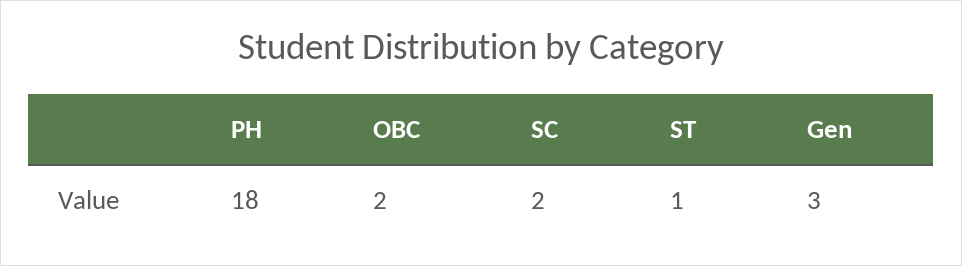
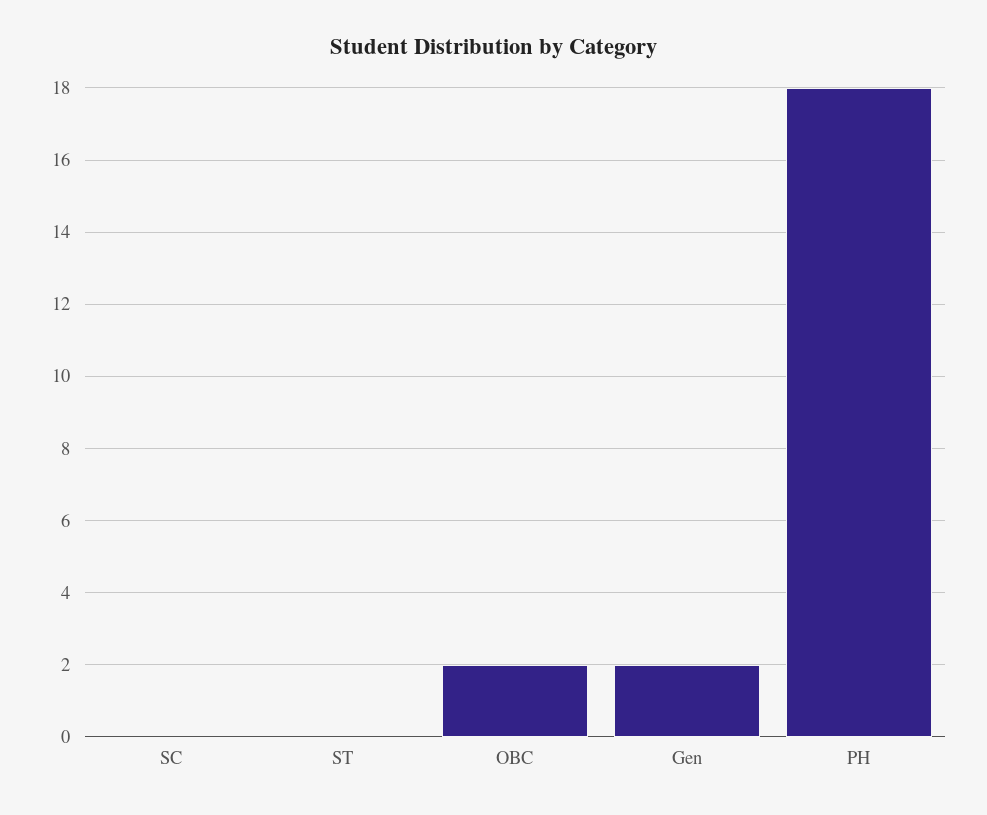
SC: 2 -> 0
ST: 1 -> 0
Gen: 3 -> 2

